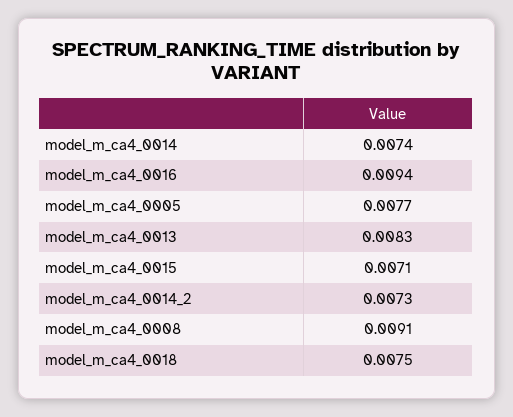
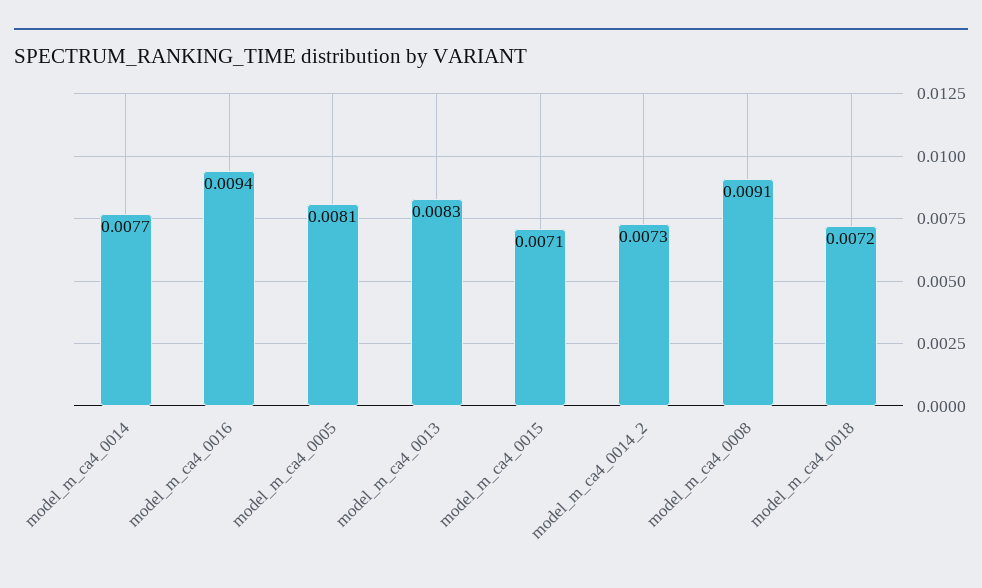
model_m_ca4_0014: 0.0074 -> 0.0077
model_m_ca4_0005: 0.0077 -> 0.0081
model_m_ca4_0018: 0.0075 -> 0.0072

